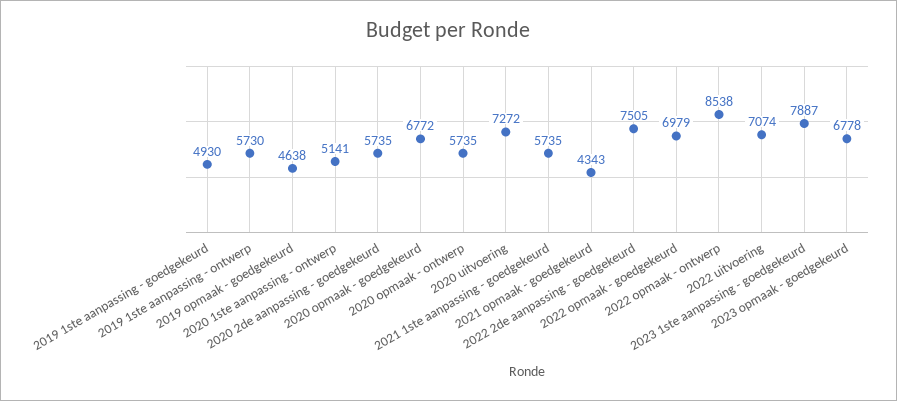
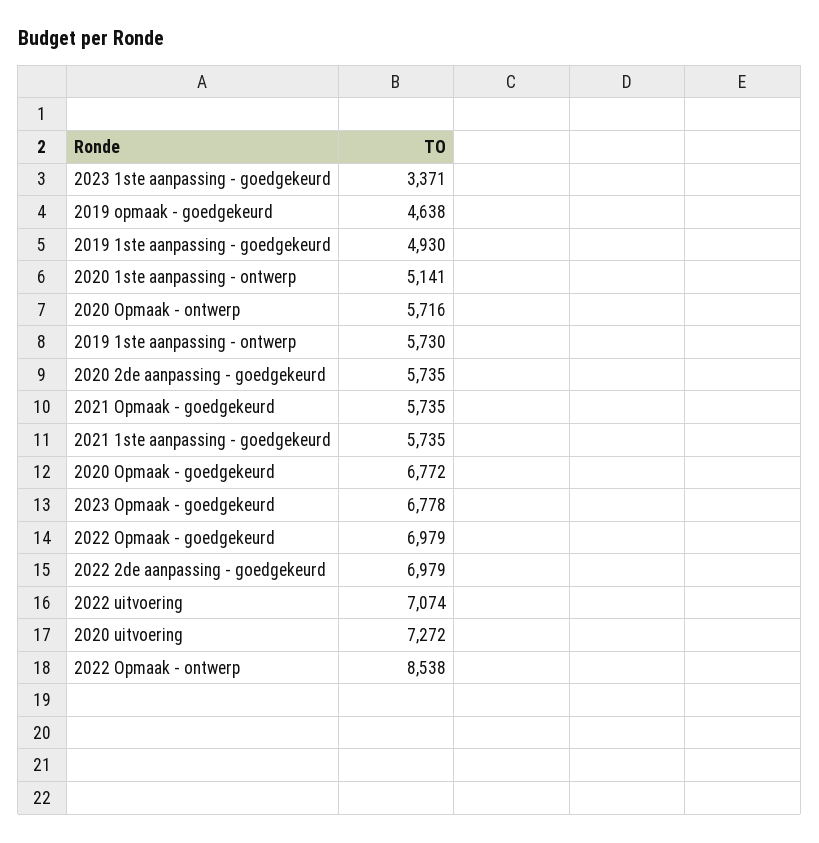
2020 opmaak - ontwerp: 5735 -> 5716
2021 opmaak - goedgekeurd: 4343 -> 5735
2022 2de aanpassing - goedgekeurd: 7505 -> 6979
2023 1ste aanpassing - goedgekeurd: 7887 -> 3371

